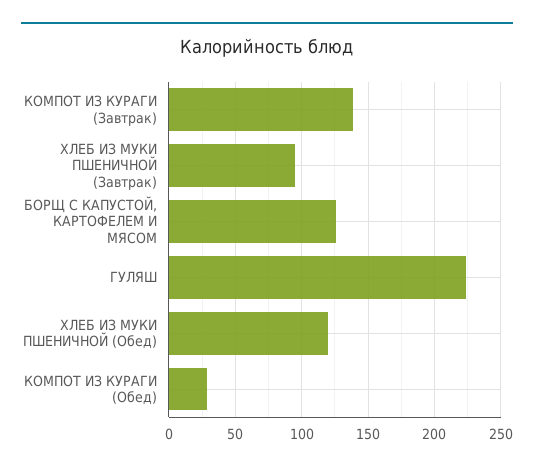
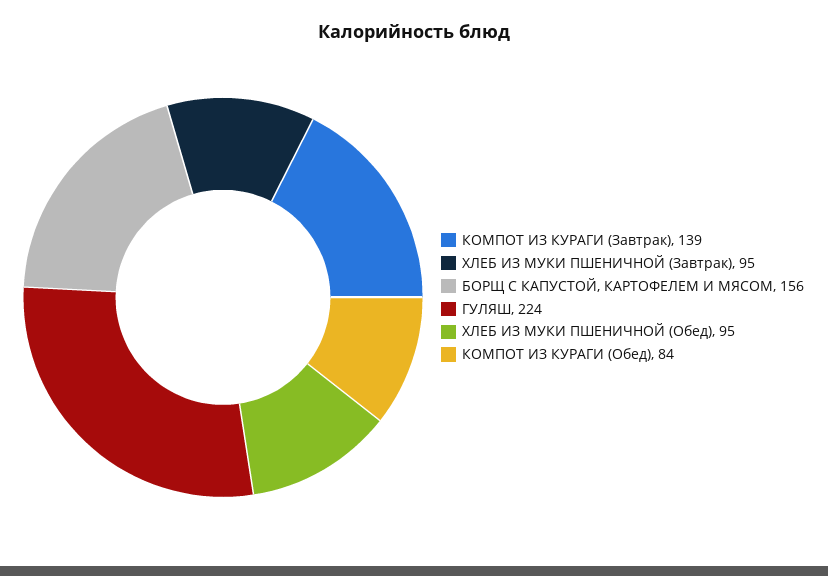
БОРЩ С КАПУСТОЙ, КАРТОФЕЛЕМ И МЯСОМ: 125 -> 156
ХЛЕБ ИЗ МУКИ ПШЕНИЧНОЙ (Обед): 120 -> 95
КОМПОТ ИЗ КУРАГИ (Обед): 30 -> 84

